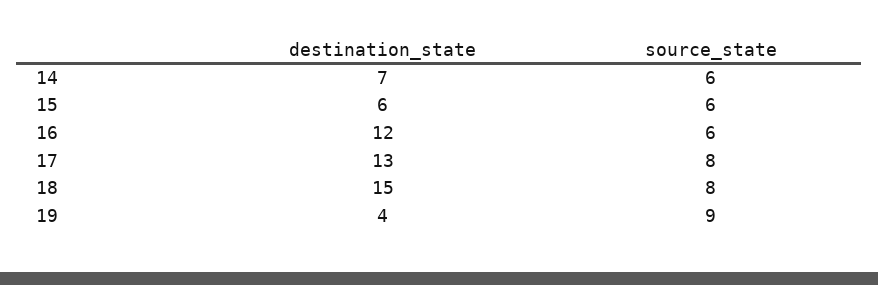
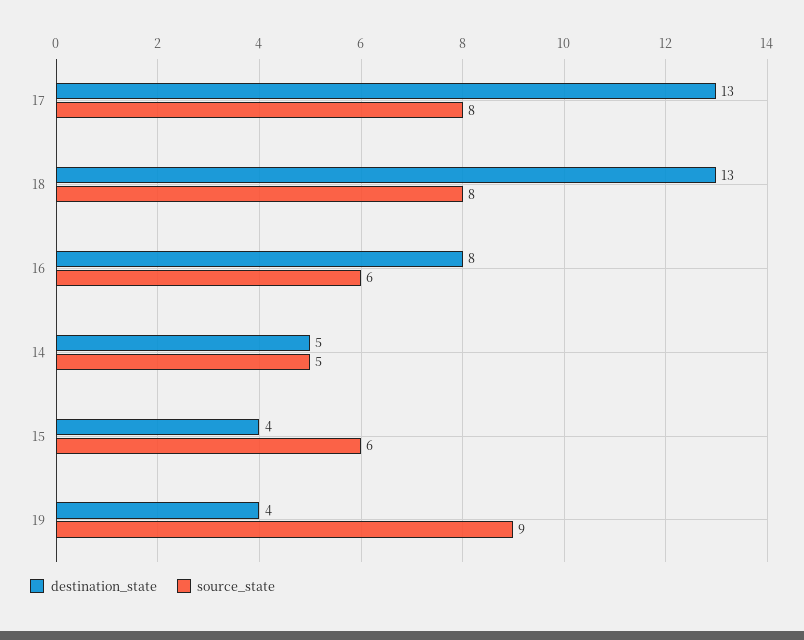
destination_state, 14: 7 -> 5
source_state, 14: 6 -> 5
destination_state, 15: 6 -> 4
destination_state, 16: 12 -> 8
destination_state, 18: 15 -> 13

